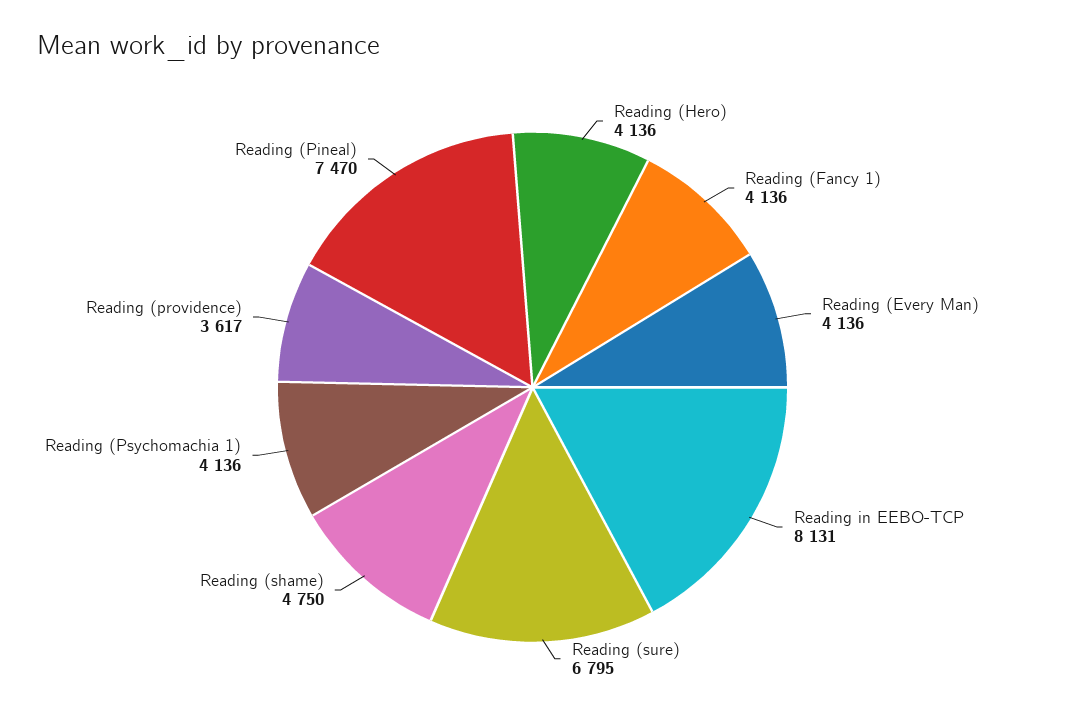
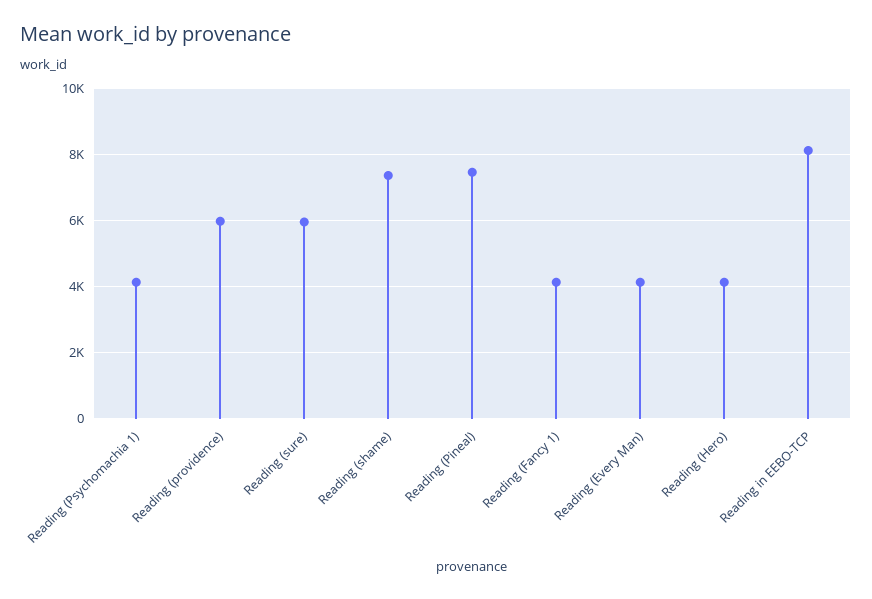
Reading (sure): 6795 -> 6000
Reading (shame): 4750 -> 7400
Reading (providence): 3617 -> 6000

